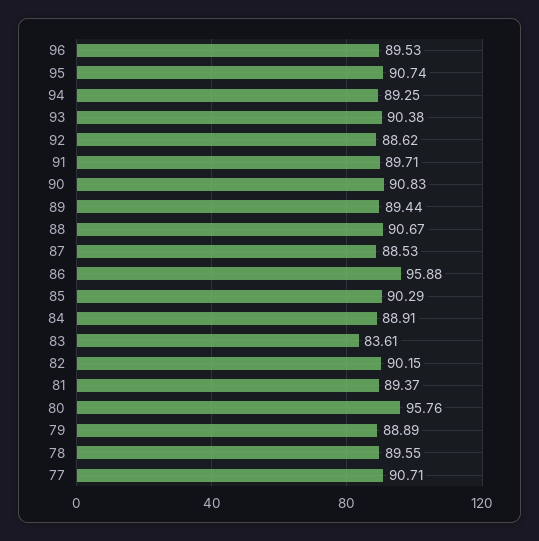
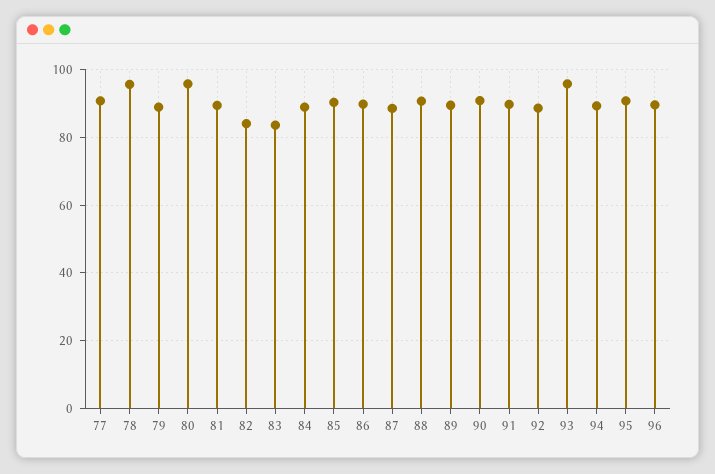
93: 90.38 -> 96
86: 95.88 -> 90
82: 90.15 -> 84
78: 89.55 -> 96

